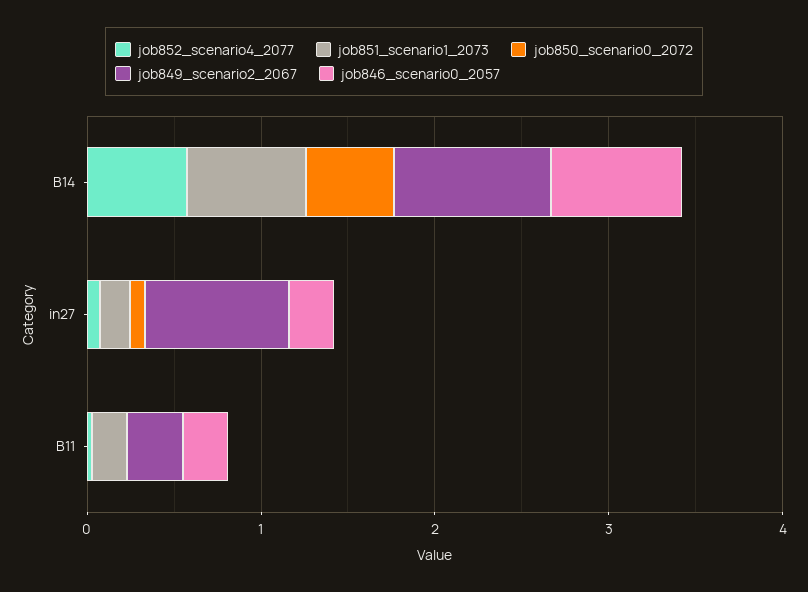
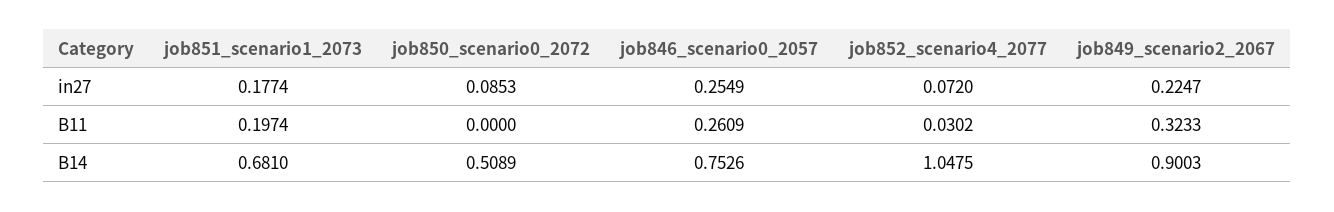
job852_scenario4_2077, B14: 0.6 -> 1.0475
job849_scenario2_2067, in27: 0.8 -> 0.2247

